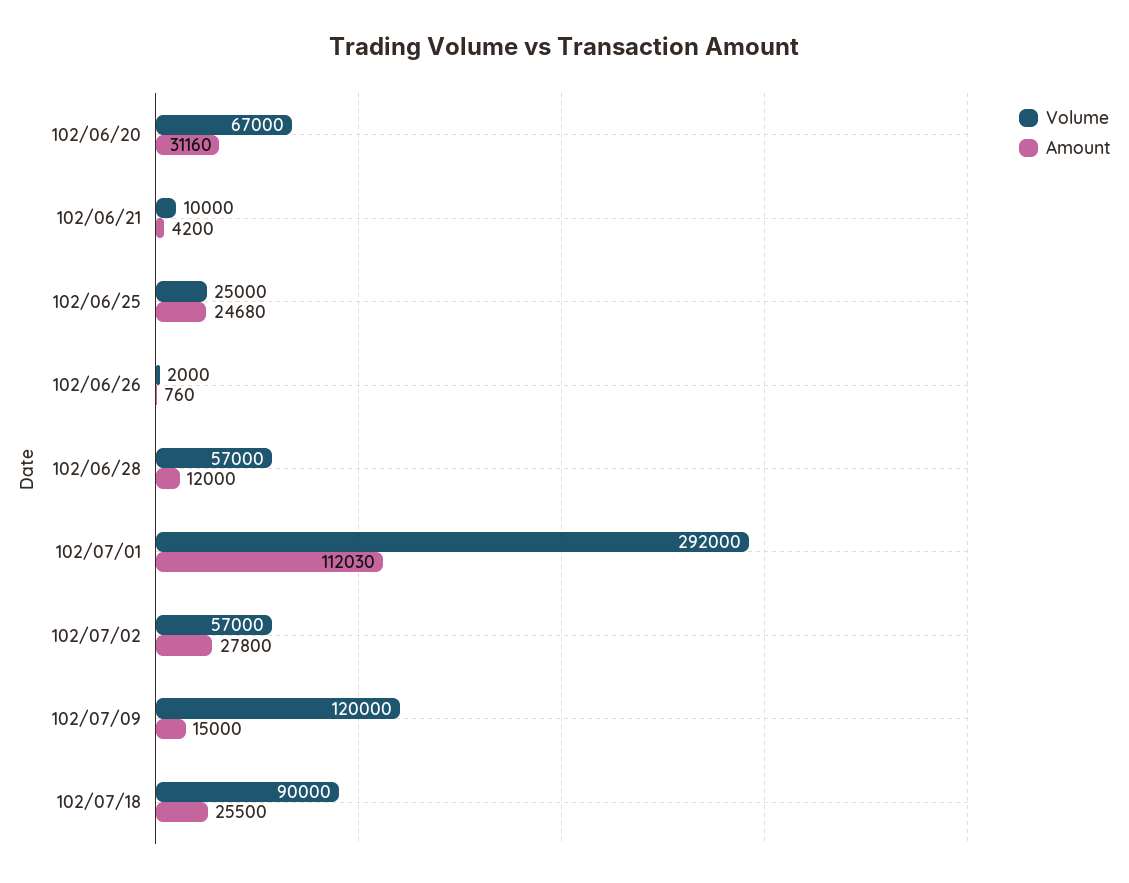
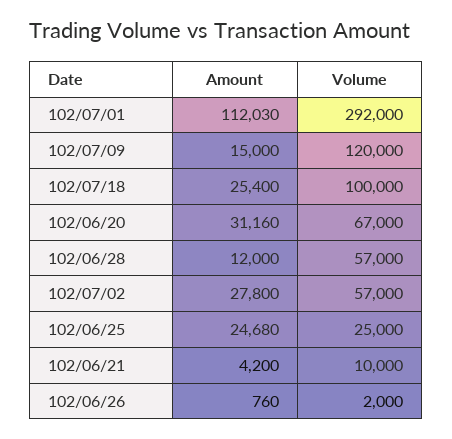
Volume, 102/07/18: 90000 -> 100000
Amount, 102/07/18: 25500 -> 25400

